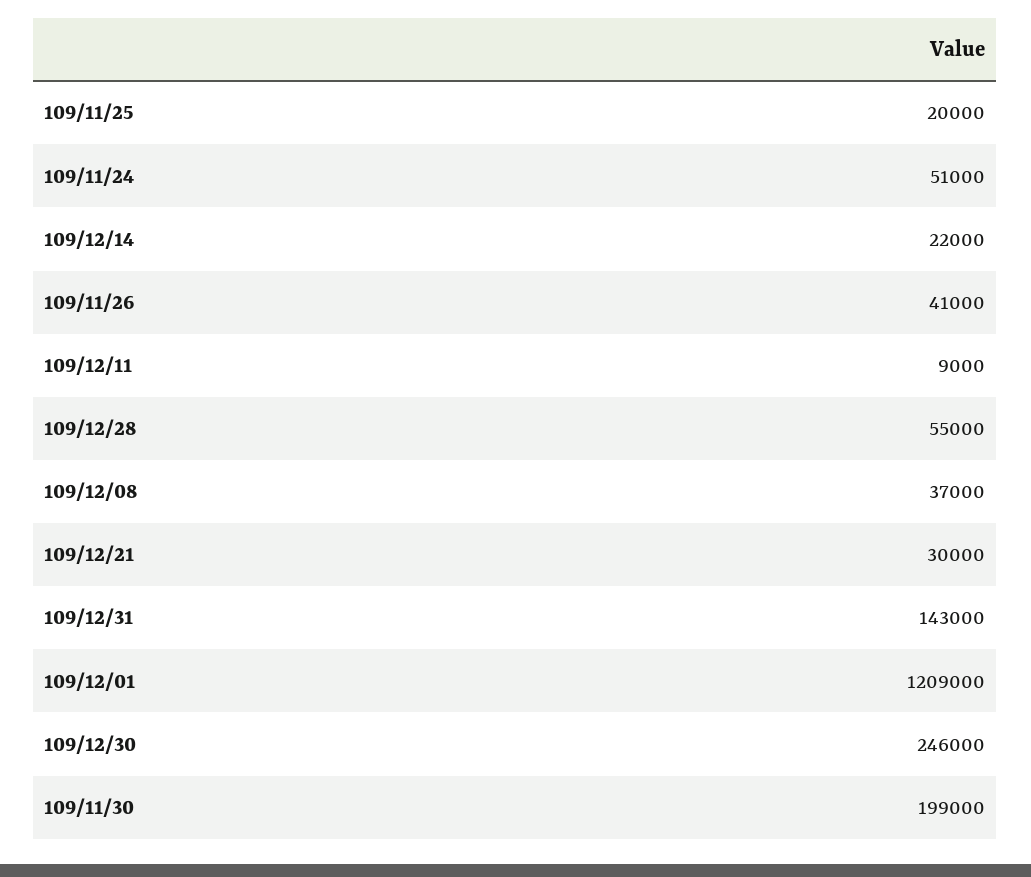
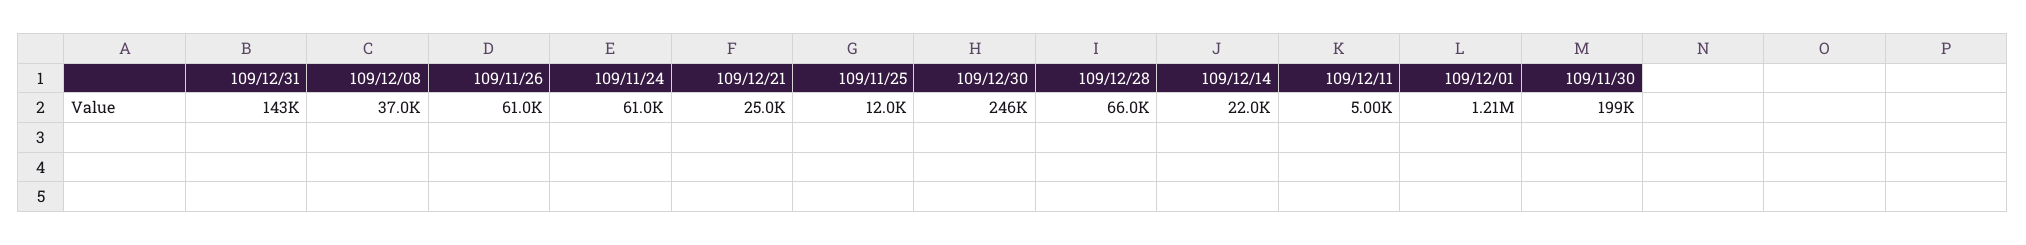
109/11/25: 20000 -> 12000
109/11/24: 51000 -> 61000
109/11/26: 41000 -> 61000
109/12/11: 9000 -> 5000
109/12/28: 55000 -> 66000
109/12/21: 30000 -> 25000

